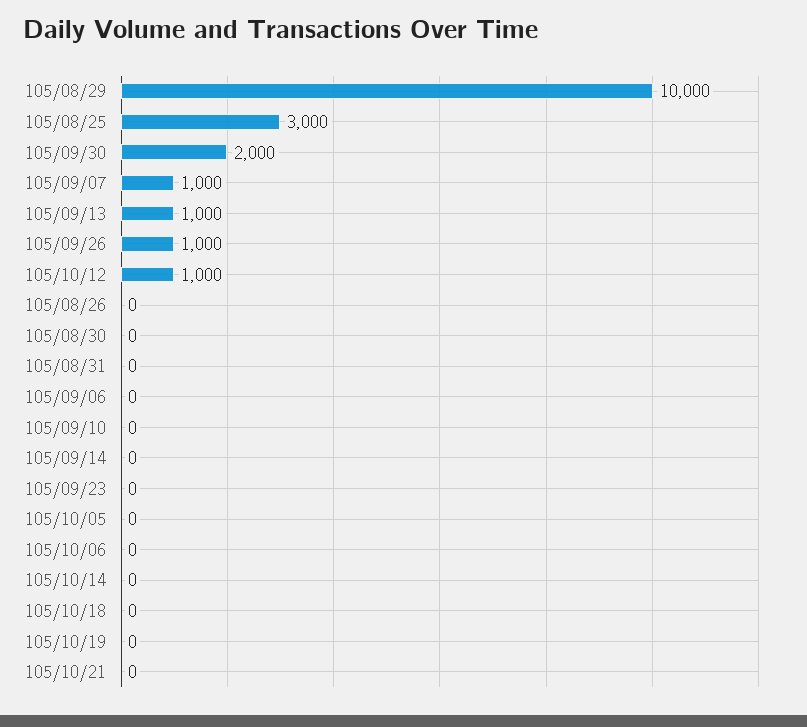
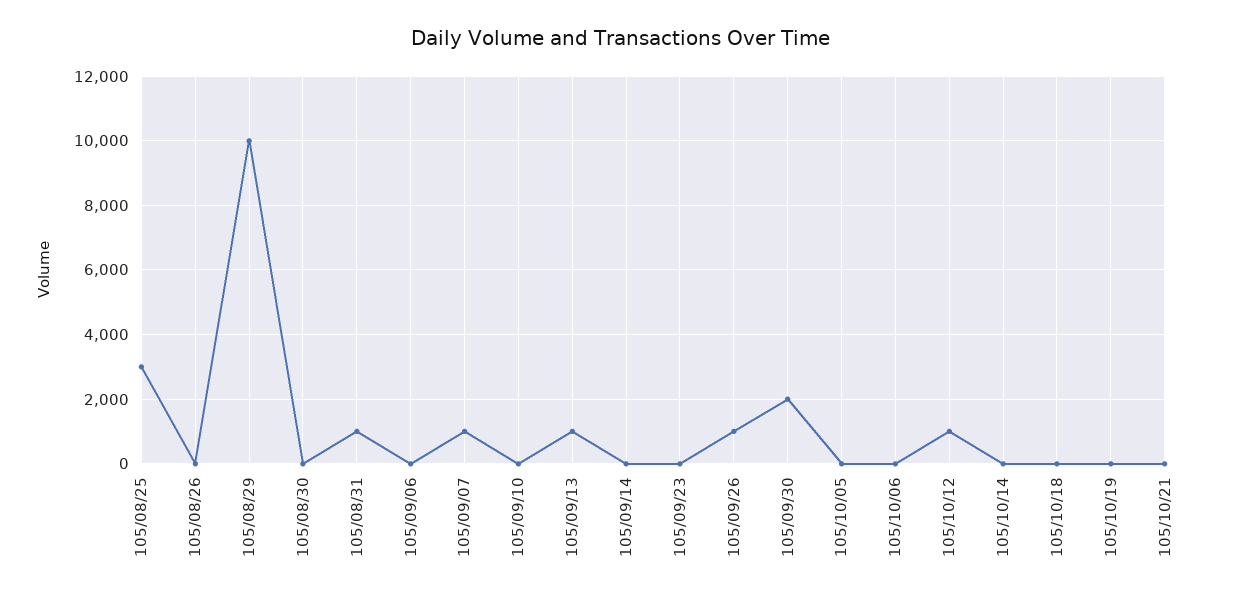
105/08/31: 0 -> 1000

